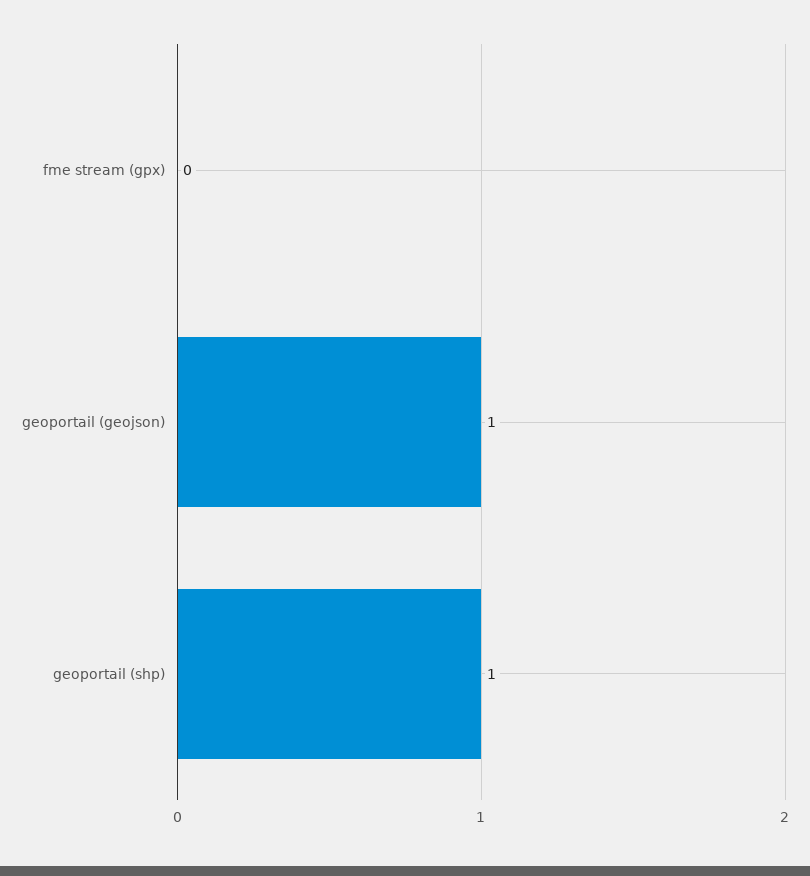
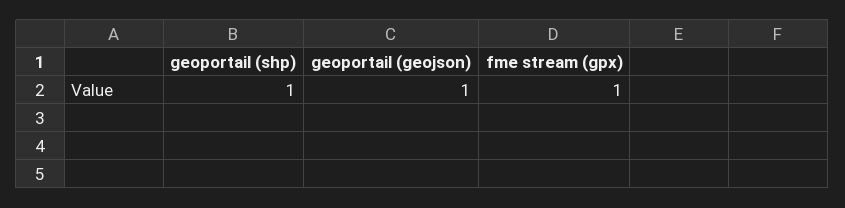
fme stream (gpx): 0 -> 1

